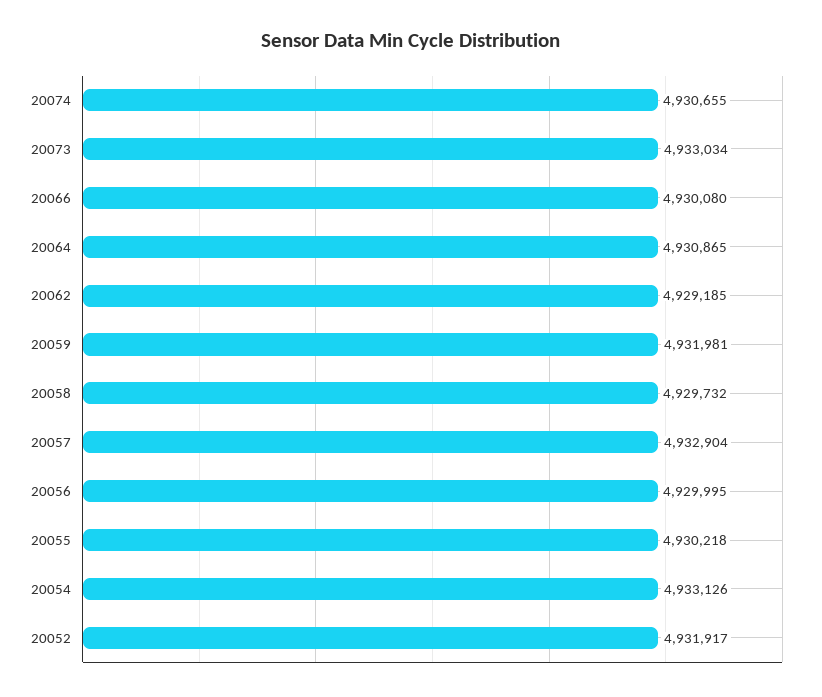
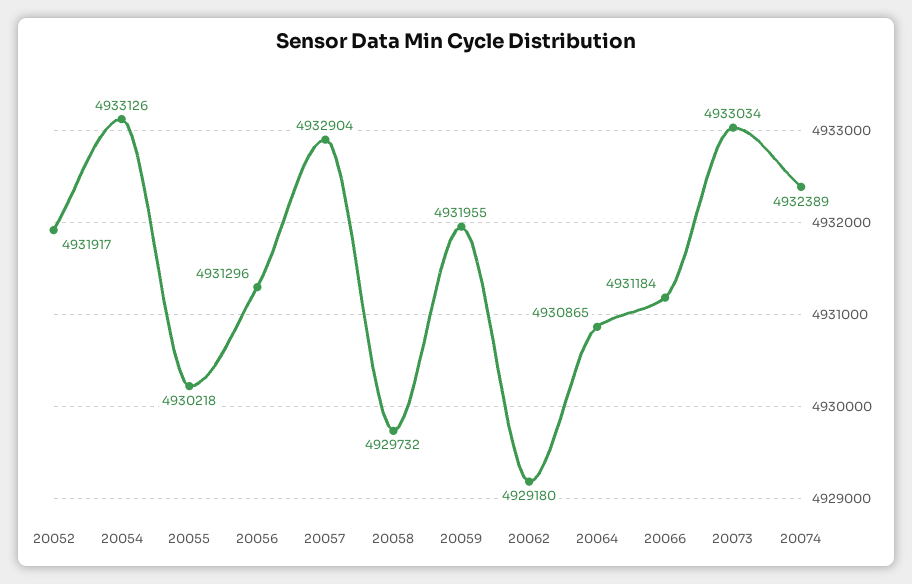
20074: 4930655 -> 4932389
20066: 4930080 -> 4931184
20062: 4929185 -> 4929180
20059: 4931981 -> 4931955
20056: 4929995 -> 4931296

